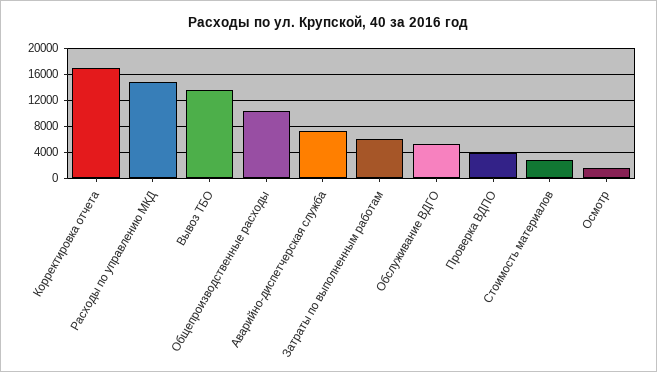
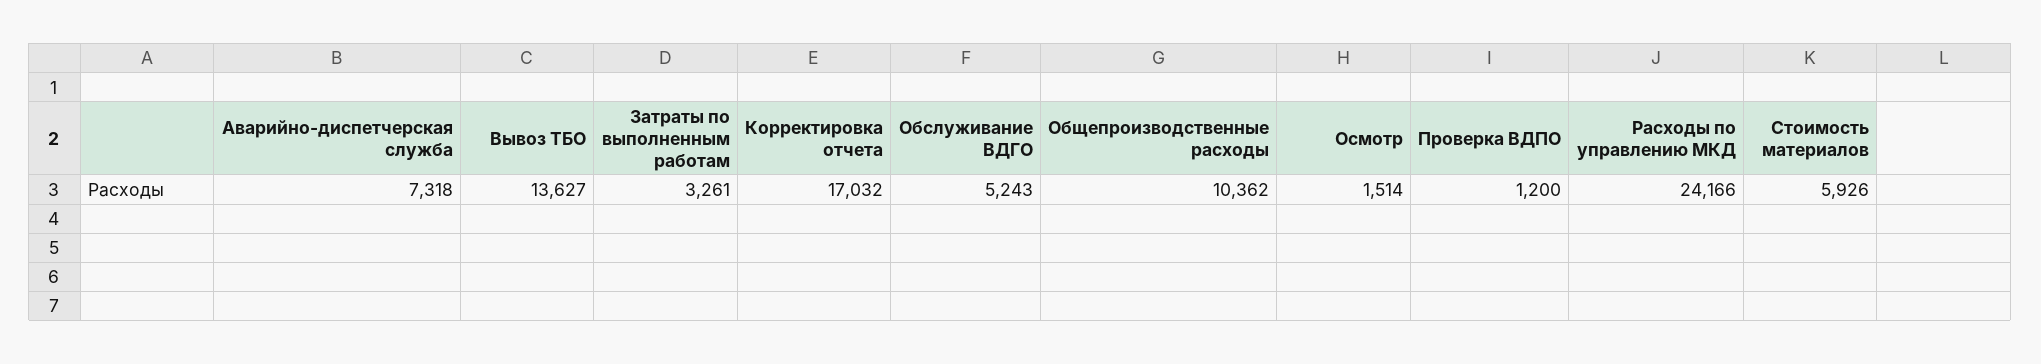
Расходы по управлению МКД: 15000 -> 24166
Затраты по выполненным работам: 6000 -> 3261
Проверка ВДПО: 4000 -> 1200
Стоимость материалов: 3000 -> 5926

